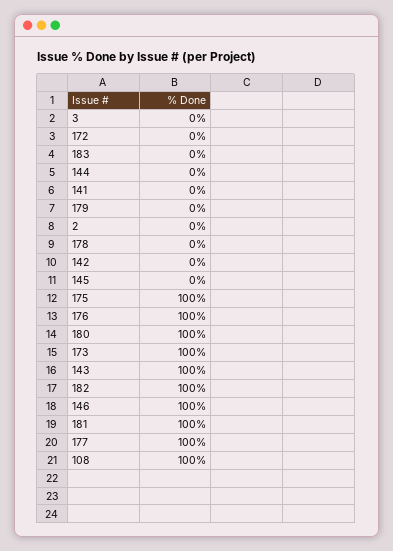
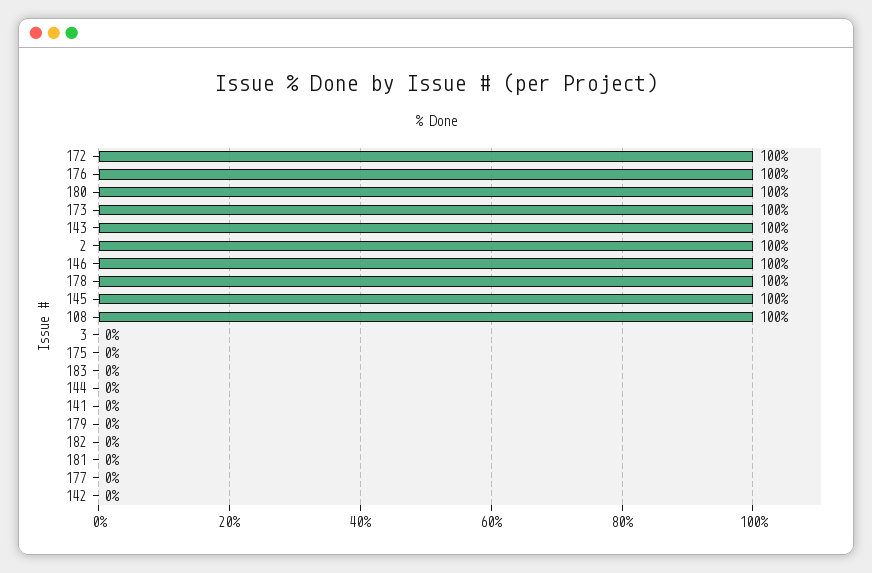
172: 0 -> 100
2: 0 -> 100
178: 0 -> 100
145: 0 -> 100
175: 100 -> 0
182: 100 -> 0
181: 100 -> 0
177: 100 -> 0

